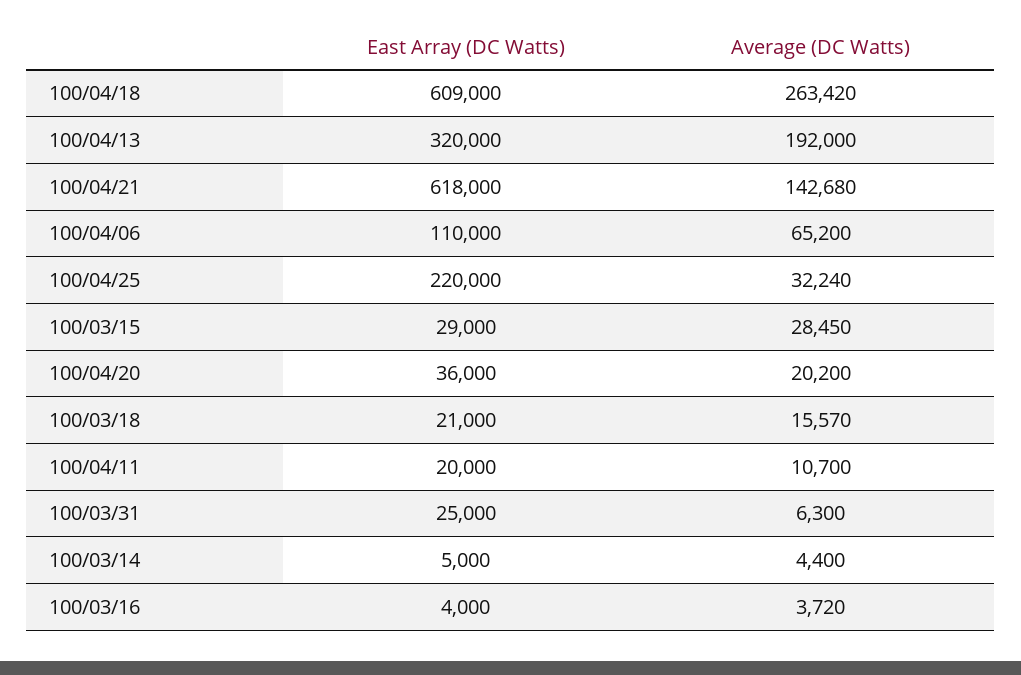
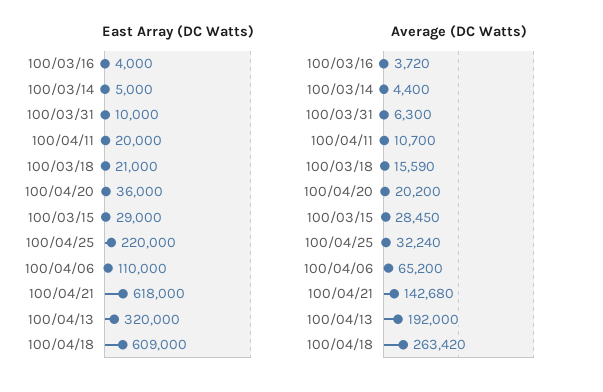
Average (DC Watts), 100/03/18: 15570 -> 15590
East Array (DC Watts), 100/03/31: 25000 -> 10000

